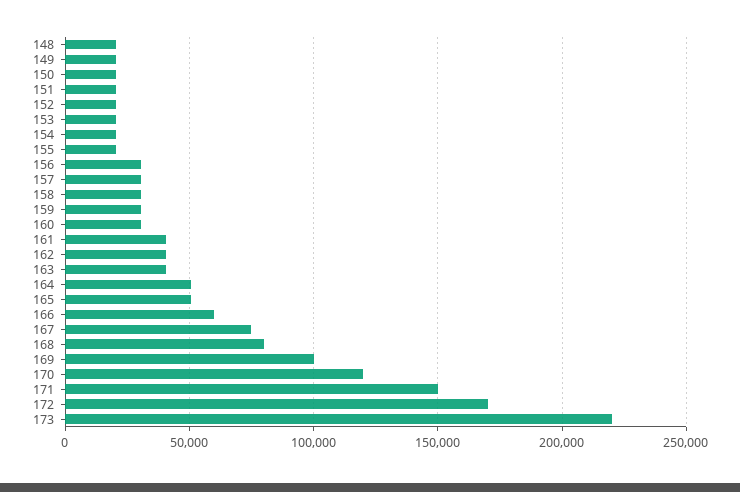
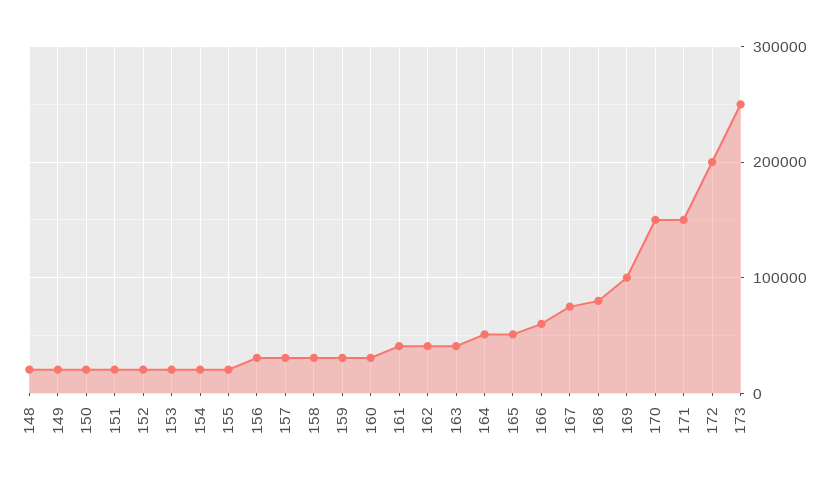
170: 120000 -> 150000
172: 170000 -> 200000
173: 220000 -> 250000

